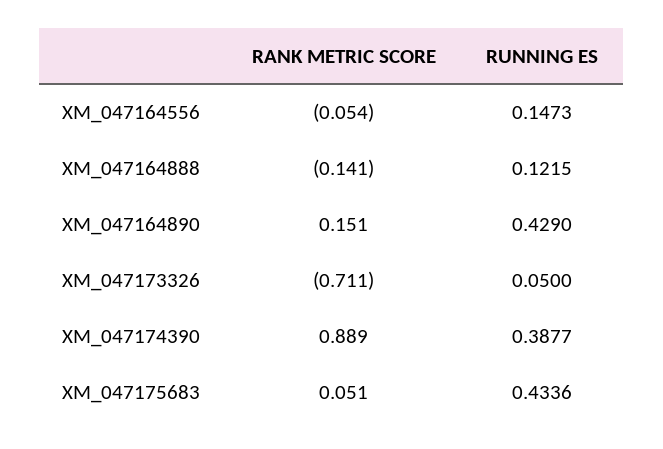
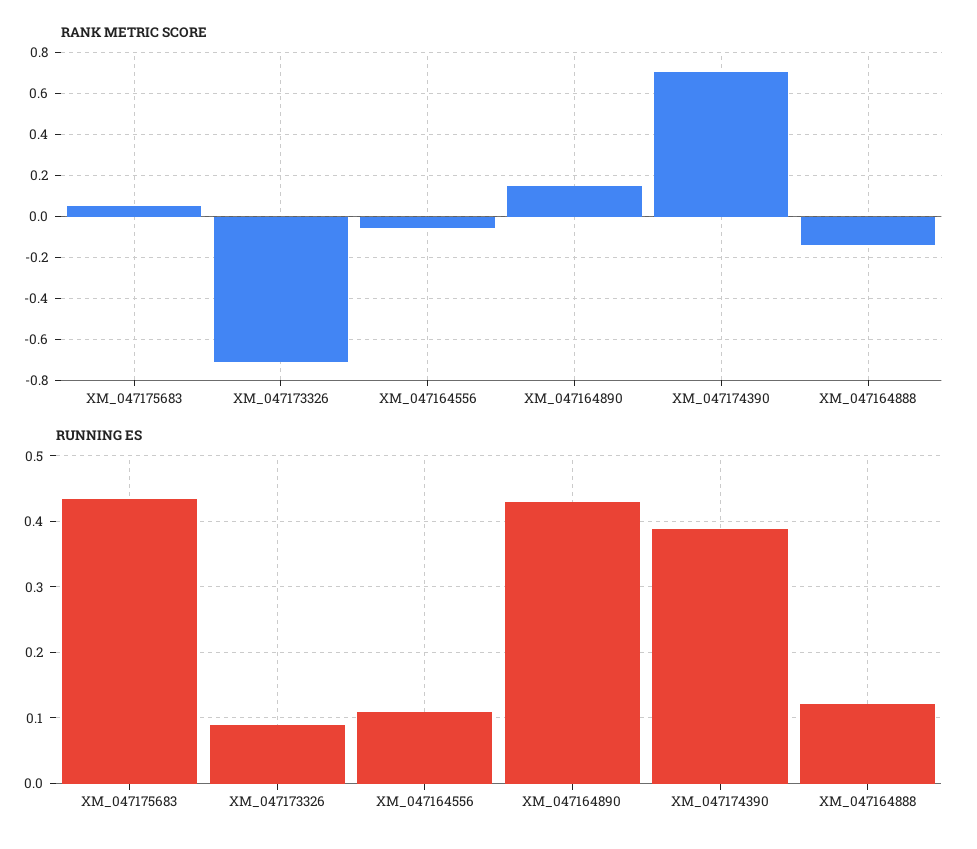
RUNNING ES, XM_047164556: 0.1473 -> 0.11
RUNNING ES, XM_047173326: 0.05 -> 0.09
RANK METRIC SCORE, XM_047174390: 0.889 -> 0.7

